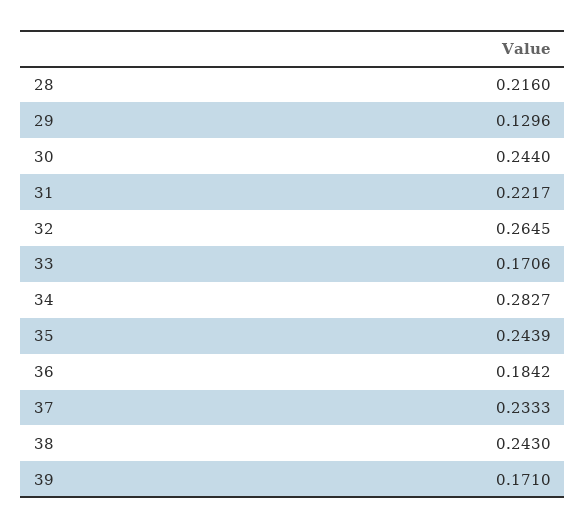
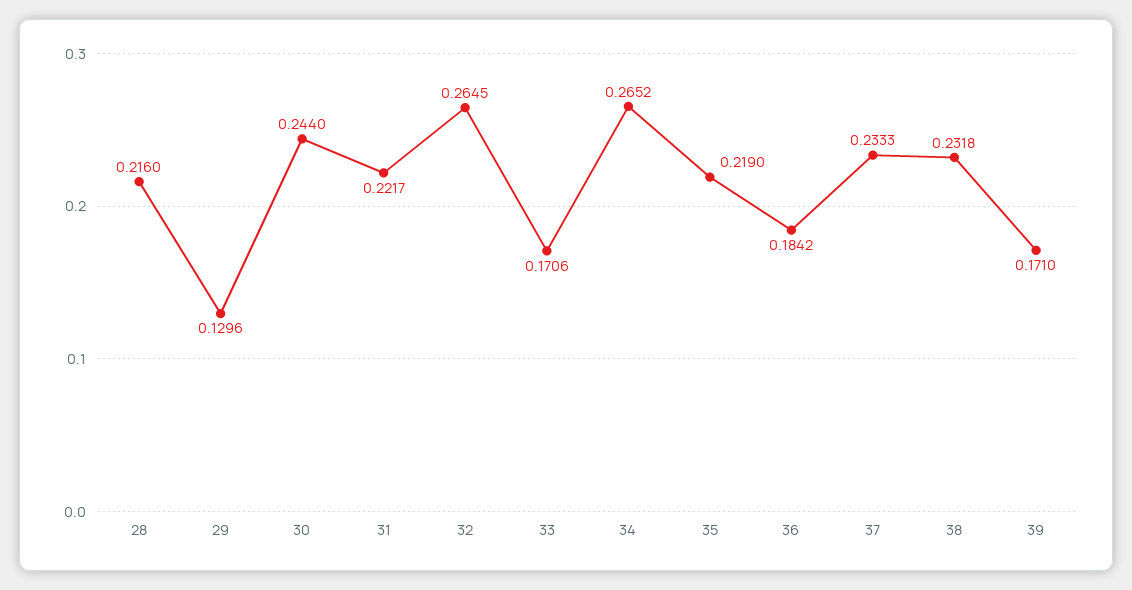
34: 0.2827 -> 0.2652
35: 0.2439 -> 0.219
38: 0.243 -> 0.2318

